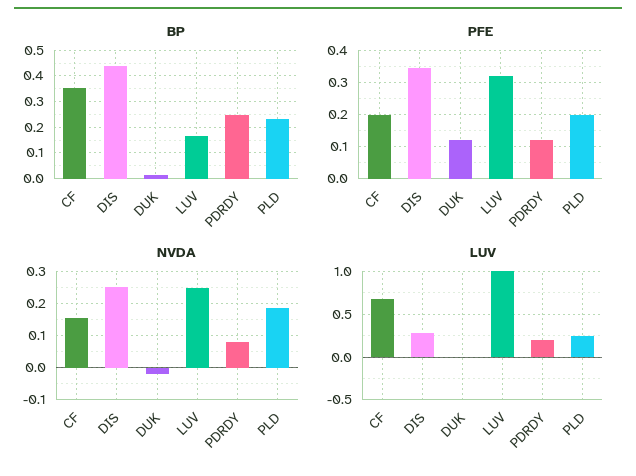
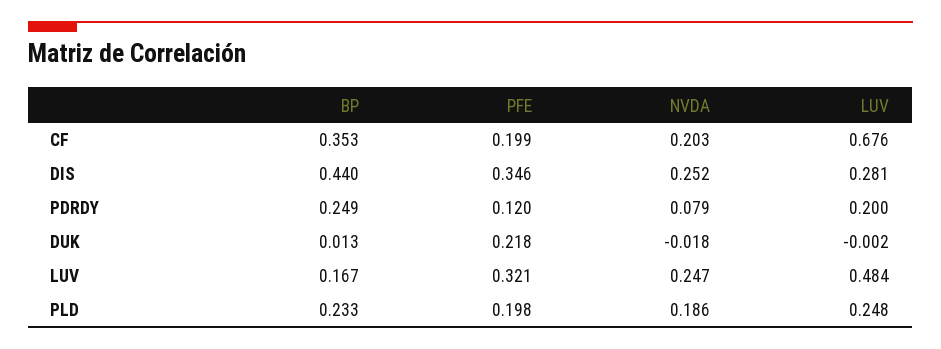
PFE, DUK: 0.12 -> 0.218
NVDA, CF: 0.16 -> 0.203
LUV, LUV: 1 -> 0.484

